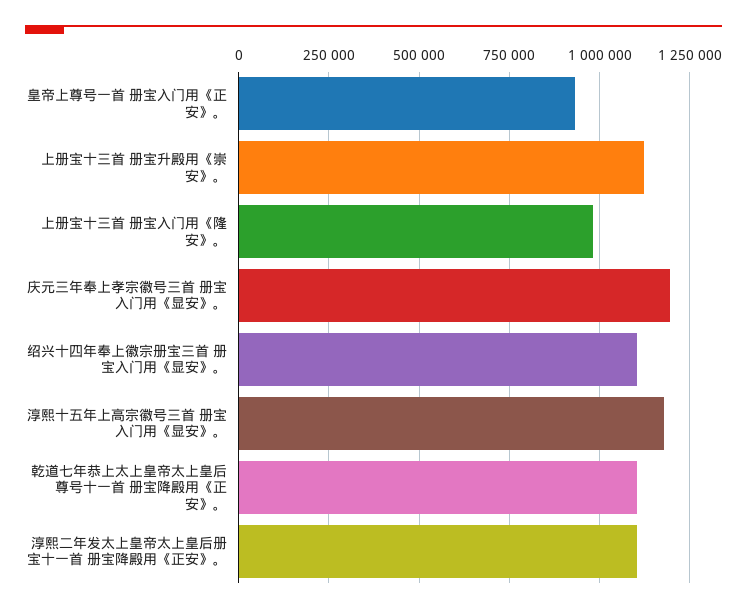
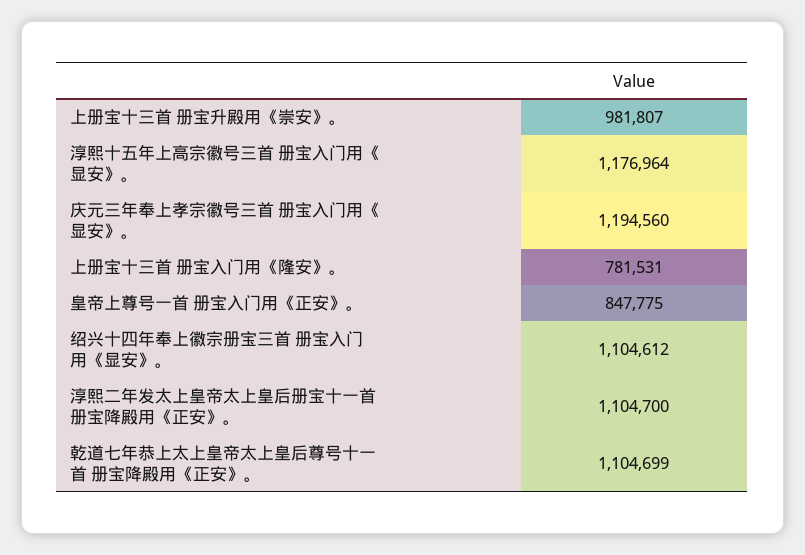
皇帝上尊号一首 册宝入门用《正安》。: 925000 -> 847775
上册宝十三首 册宝升殿用《崇安》。: 1125000 -> 981807
上册宝十三首 册宝入门用《隆安》。: 975000 -> 781531

